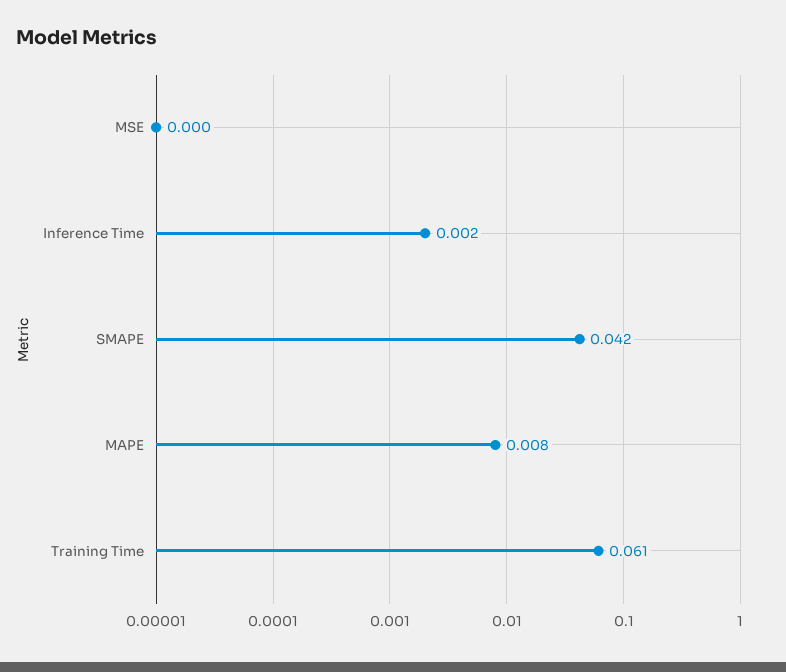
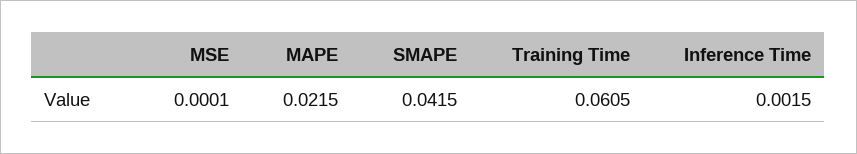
MAPE: 0.008 -> 0.0215

